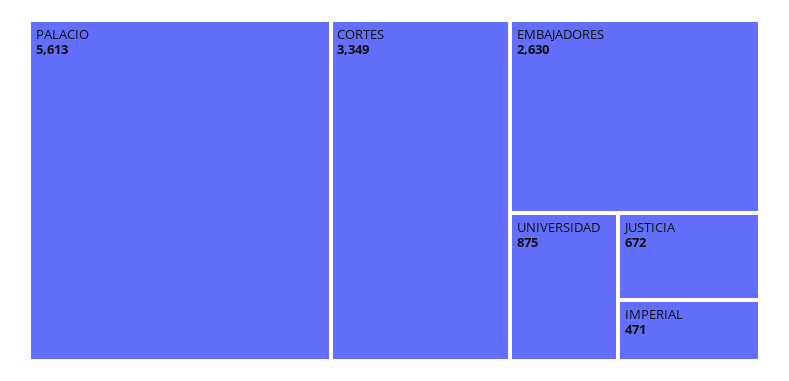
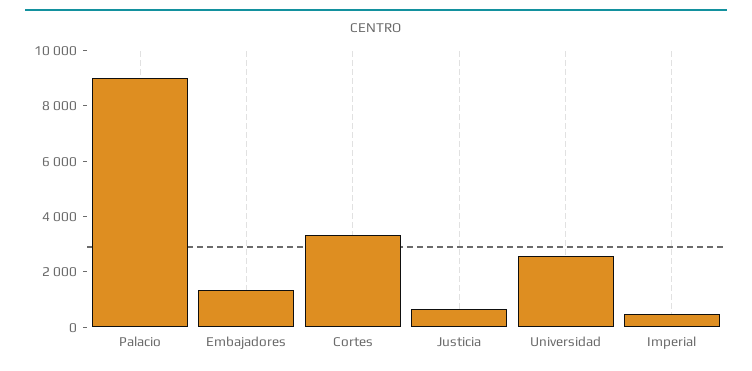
PALACIO: 5613 -> 9000
EMBAJADORES: 2630 -> 1500
UNIVERSIDAD: 875 -> 2500

